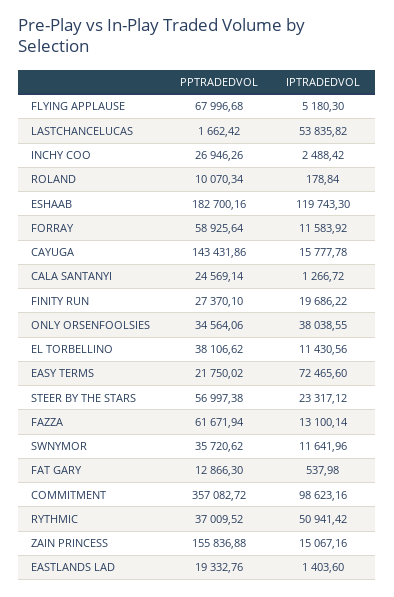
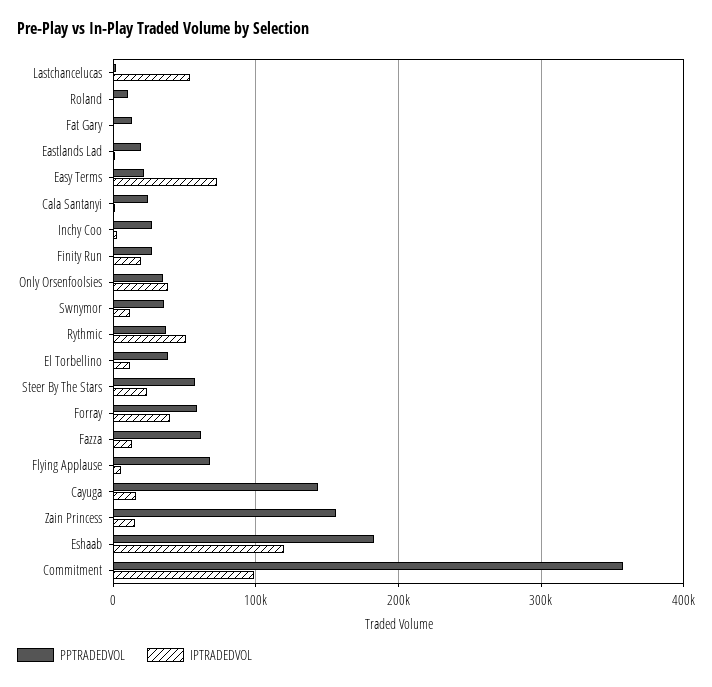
IPTRADEDVOL, FORRAY: 11583.92 -> 40000

